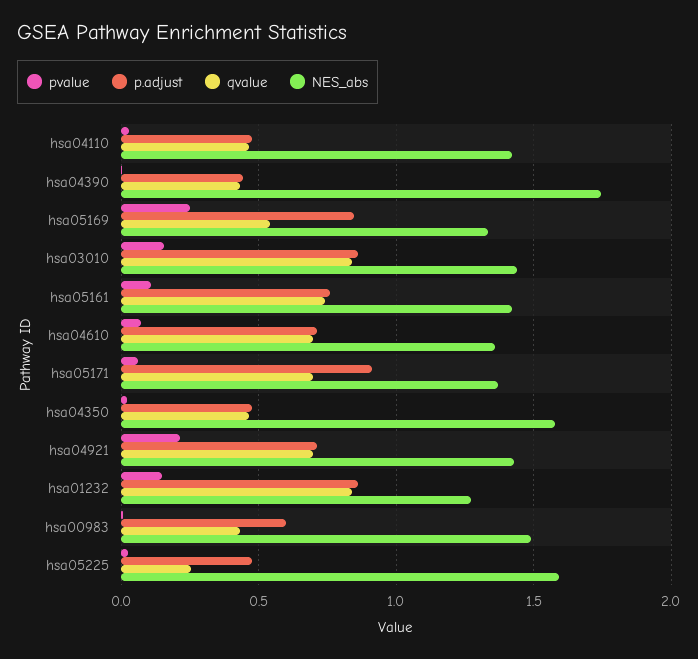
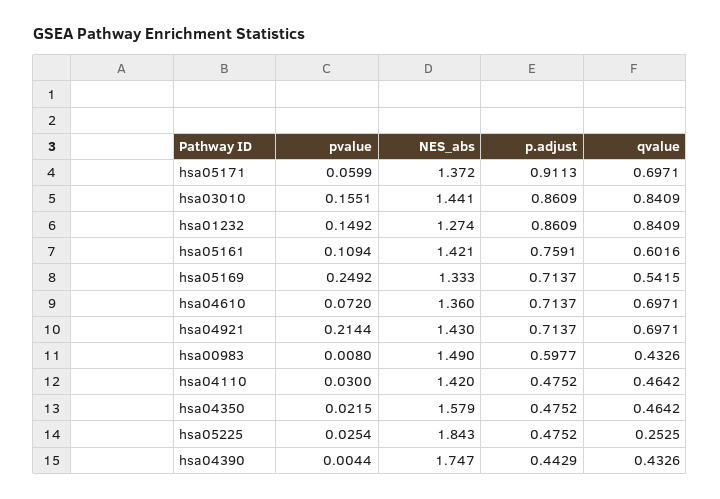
p.adjust, hsa05169: 0.85 -> 0.7137
qvalue, hsa05161: 0.75 -> 0.6016
NES_abs, hsa05225: 1.6 -> 1.843

